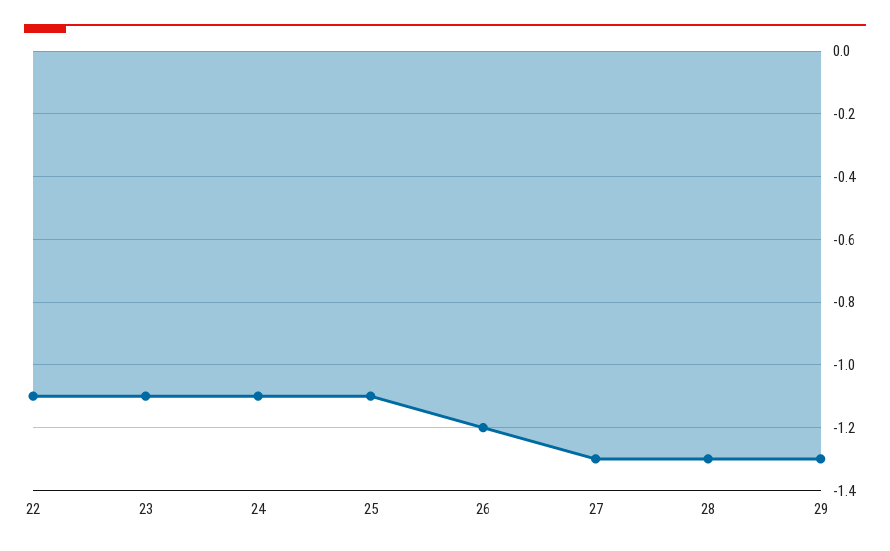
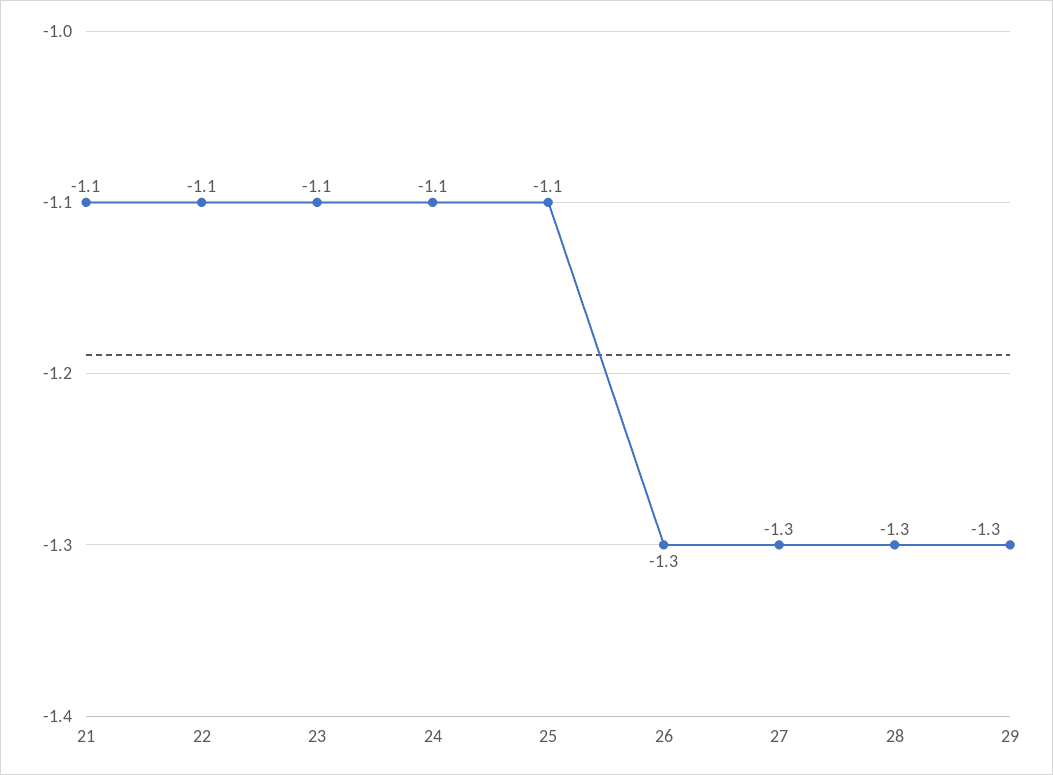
26: -1.2 -> -1.3
21: none -> -1.1

